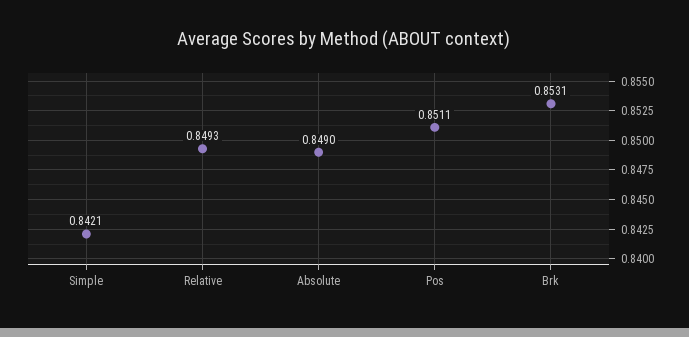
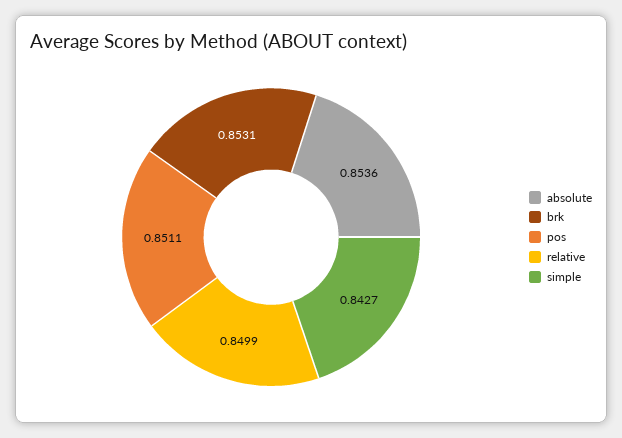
Simple: 0.8421 -> 0.8427
Relative: 0.8493 -> 0.8499
Absolute: 0.849 -> 0.8536

